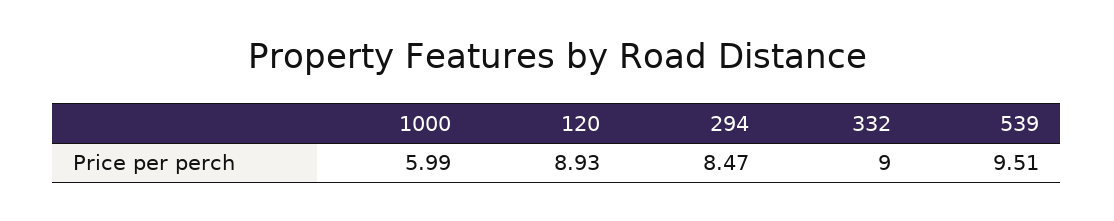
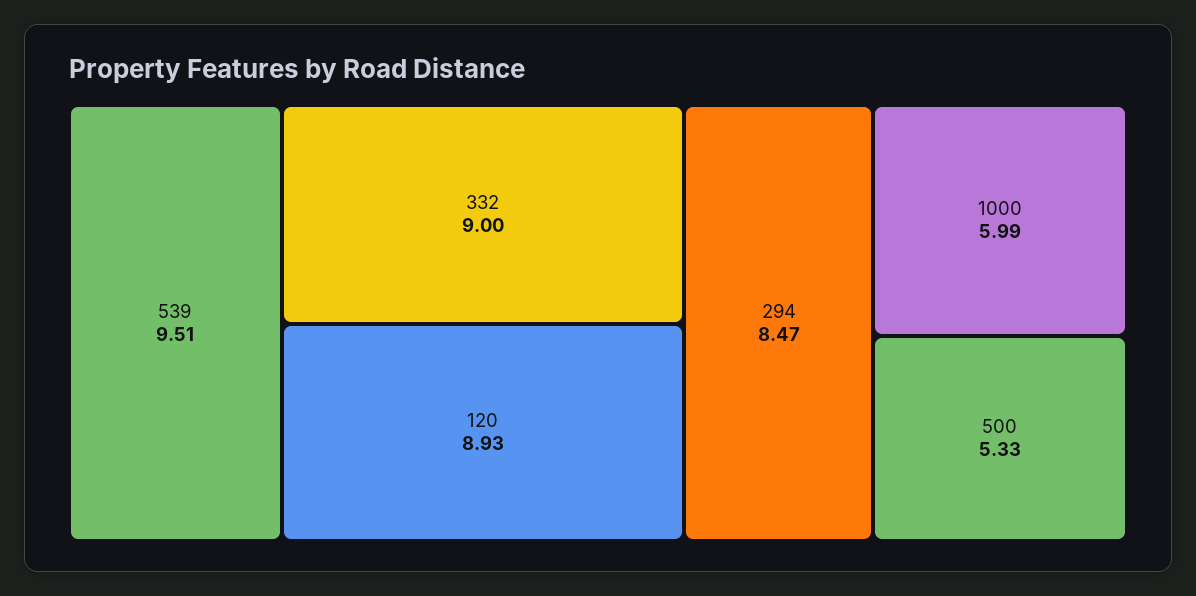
500: none -> 5.33

